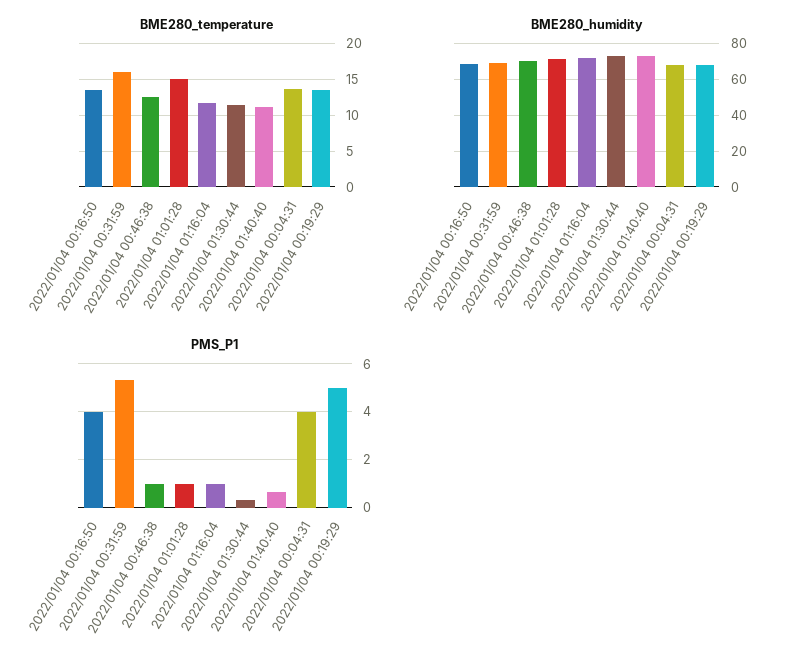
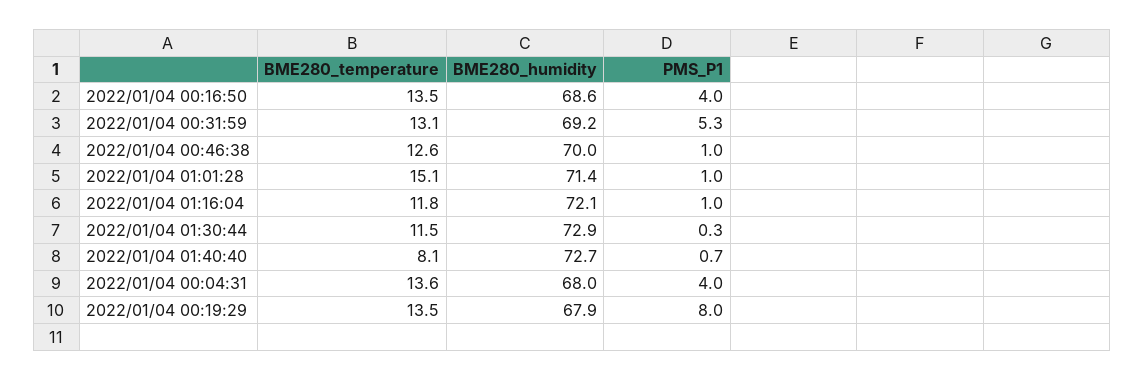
BME280_temperature, 2022/01/04 00:31:59: 16 -> 13.1
BME280_temperature, 2022/01/04 01:40:40: 11 -> 8.1
PMS_P1, 2022/01/04 00:19:29: 5 -> 8

